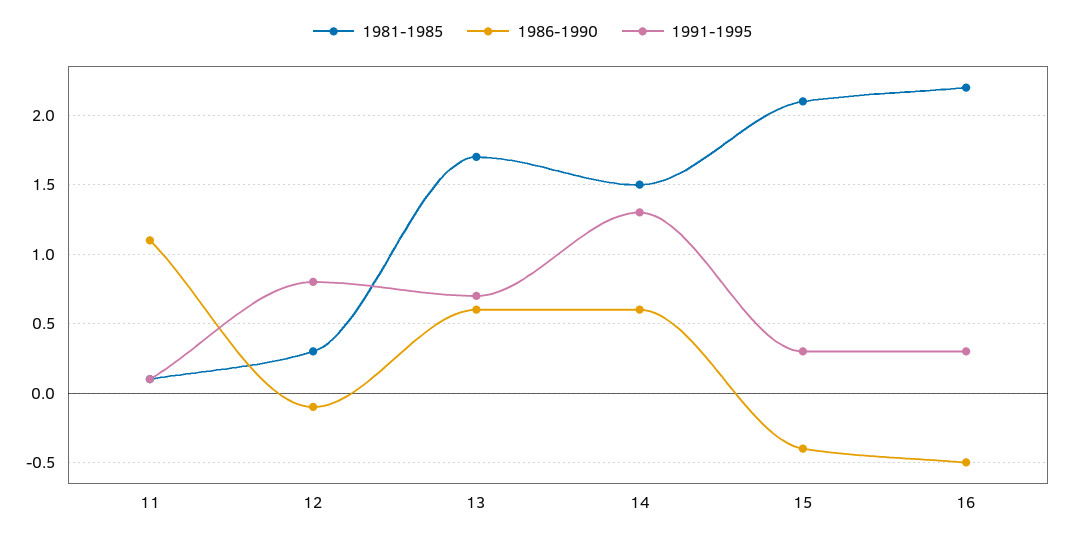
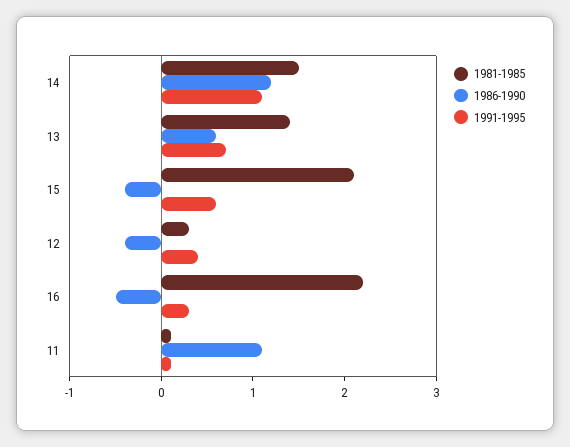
1986-1990, 12: -0.1 -> -0.4
1991-1995, 12: 0.8 -> 0.4
1981-1985, 13: 1.7 -> 1.4
1986-1990, 14: 0.6 -> 1.2
1991-1995, 14: 1.3 -> 1.1
1991-1995, 15: 0.3 -> 0.6

